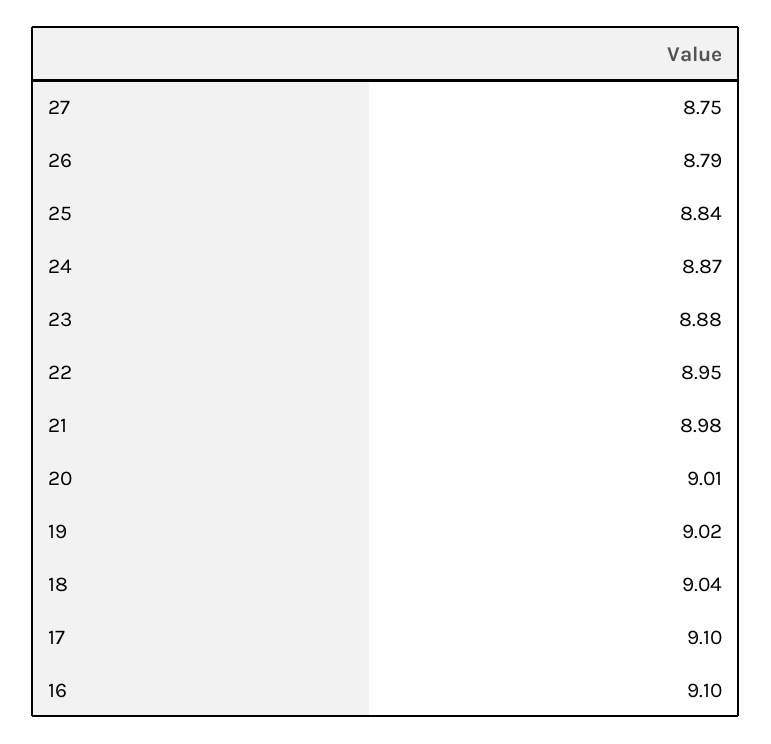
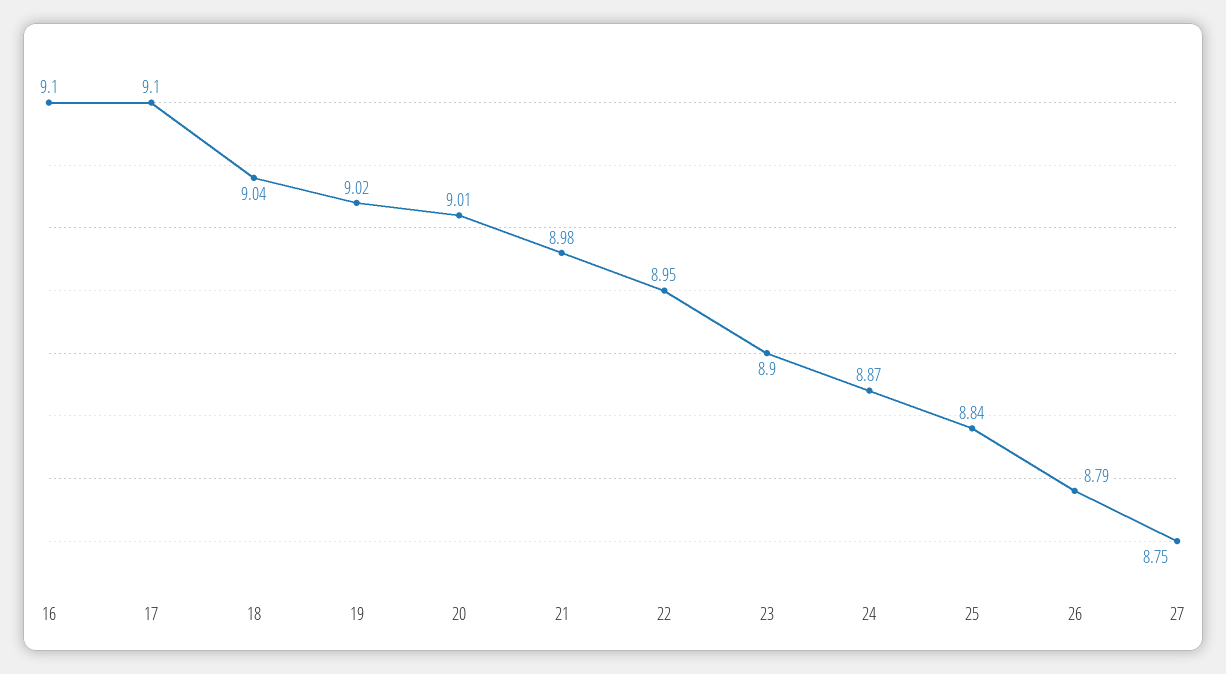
23: 8.88 -> 8.9

